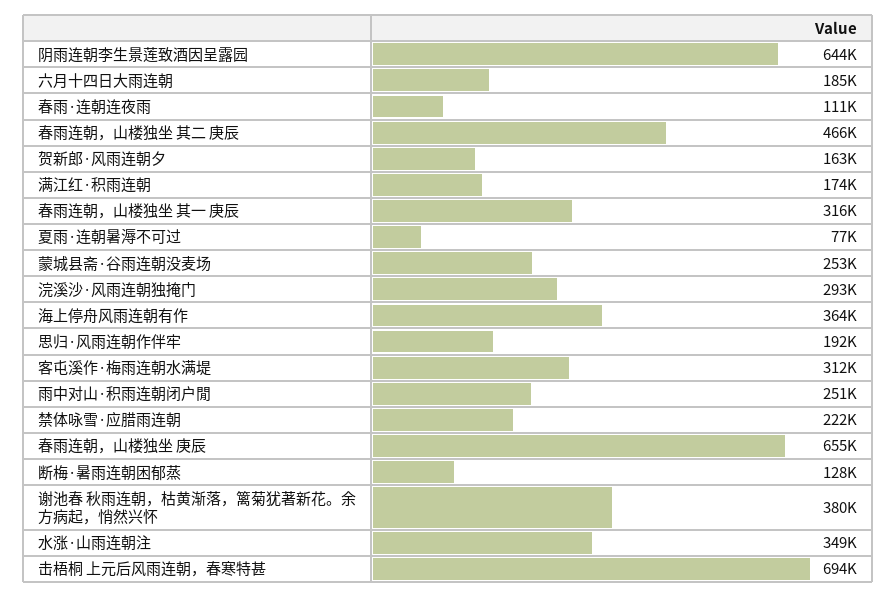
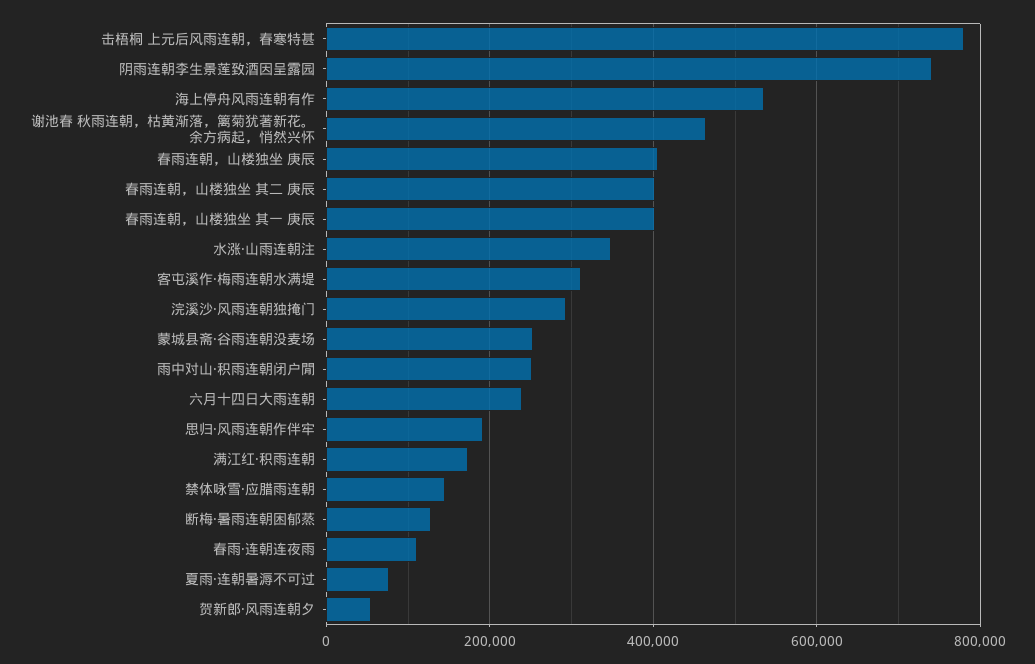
阴雨连朝李生景莲致酒因呈露园: 644000 -> 740000
六月十四日大雨连朝: 185000 -> 240000
春雨连朝，山楼独坐 其二 庚辰: 466000 -> 400000
贺新郎·风雨连朝夕: 163000 -> 60000
春雨连朝，山楼独坐 其一 庚辰: 316000 -> 400000
海上停舟风雨连朝有作: 364000 -> 540000
禁体咏雪·应腊雨连朝: 222000 -> 140000
春雨连朝，山楼独坐 庚辰: 655000 -> 400000
谢池春 秋雨连朝，枯黄渐落，篱菊犹著新花。余方病起，悄然兴怀: 380000 -> 460000
击梧桐 上元后风雨连朝，春寒特甚: 694000 -> 780000

